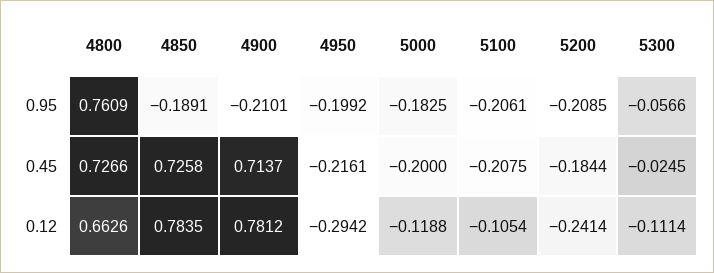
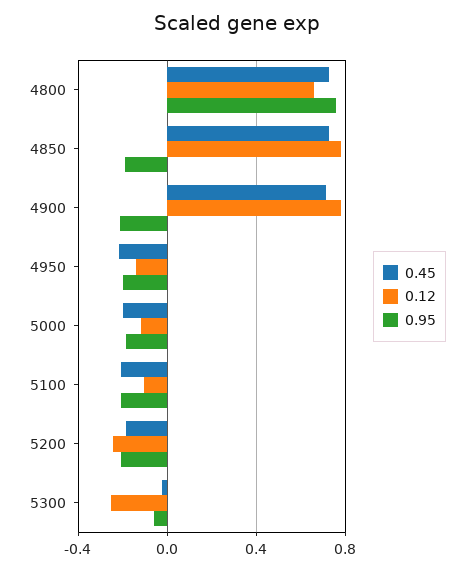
0.12, 4950: -0.2942 -> -0.15
0.12, 5300: -0.1114 -> -0.25

